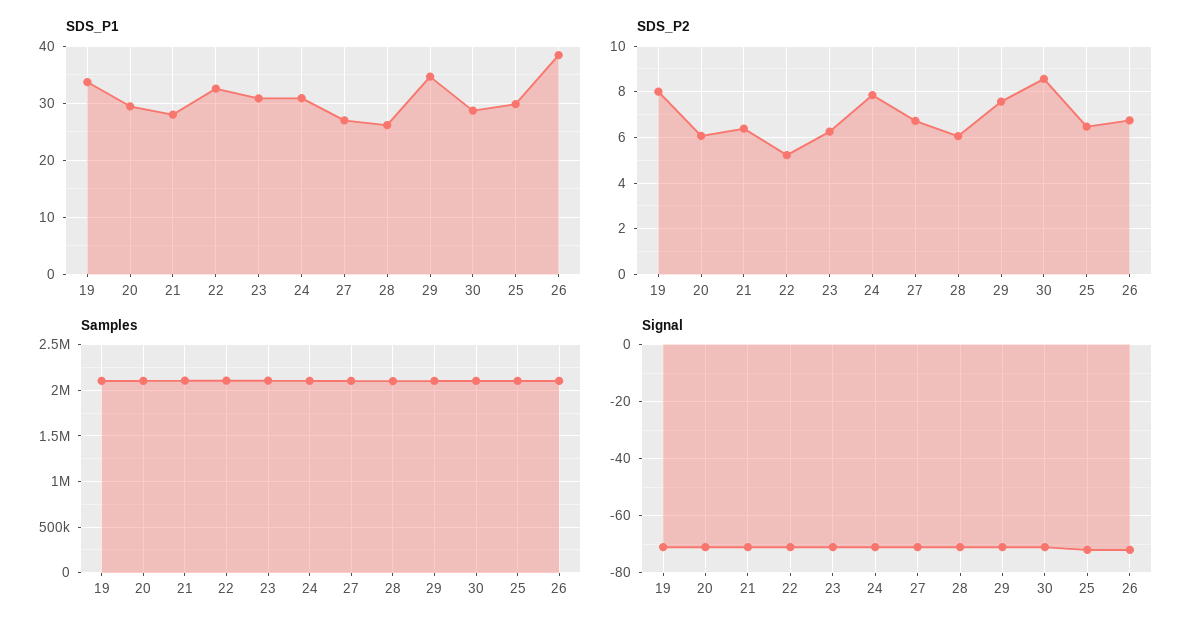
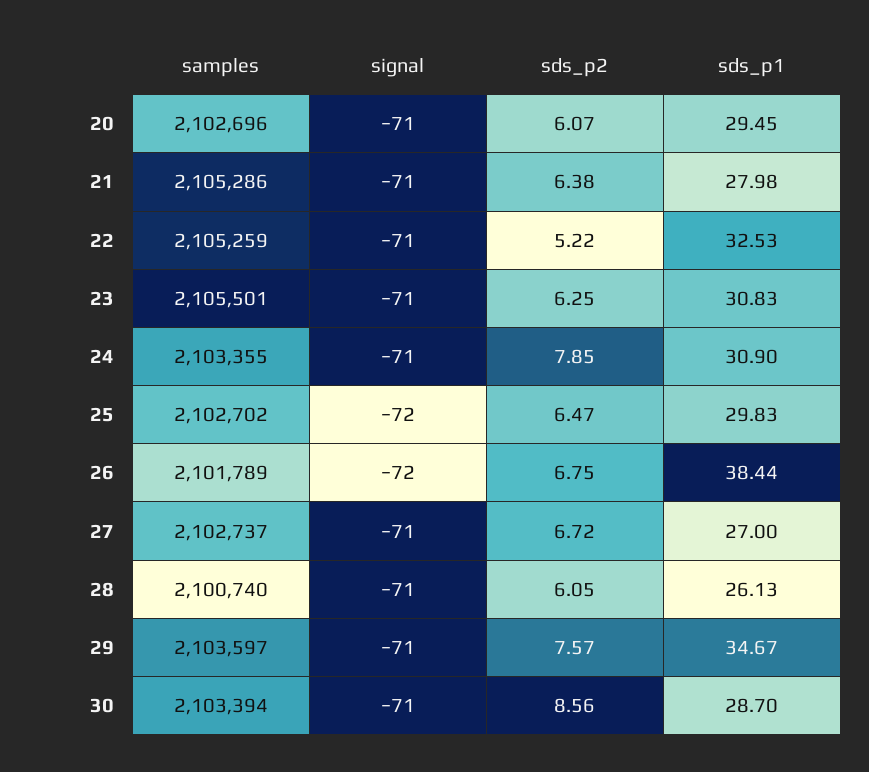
SDS_P1, 19: 34 -> none
SDS_P2, 19: 8 -> none
Samples, 19: 2100000 -> none
Signal, 19: -70 -> none

